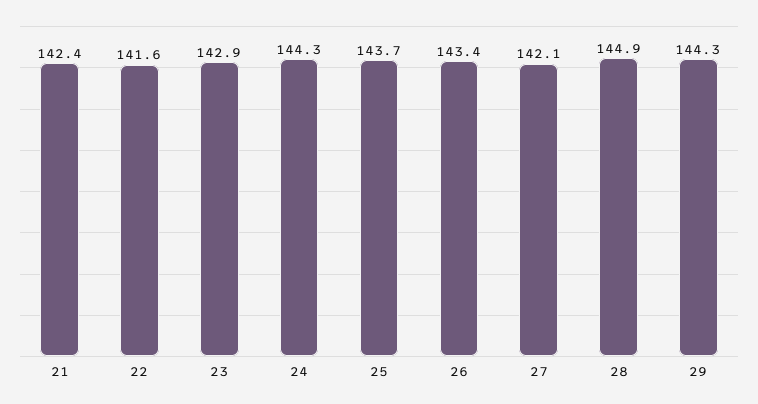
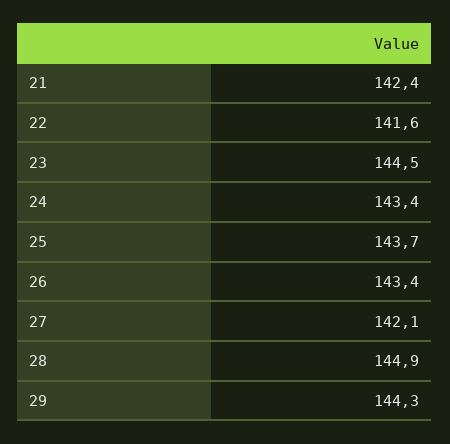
23: 142.9 -> 144.5
24: 144.3 -> 143.4

